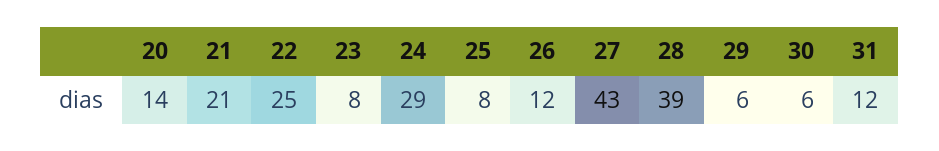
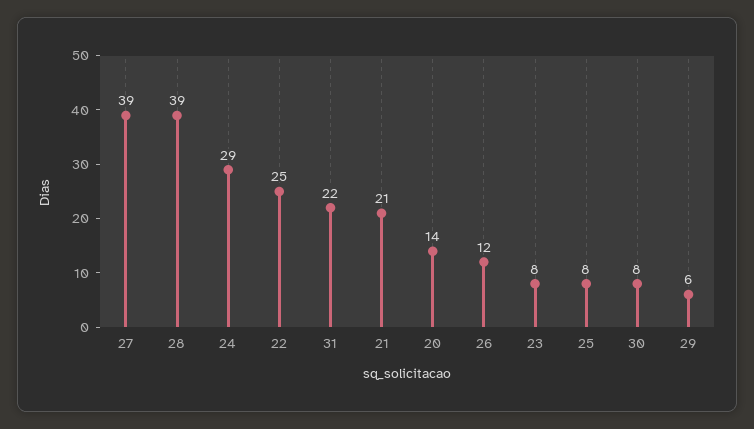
27: 43 -> 39
30: 6 -> 8
31: 12 -> 22

